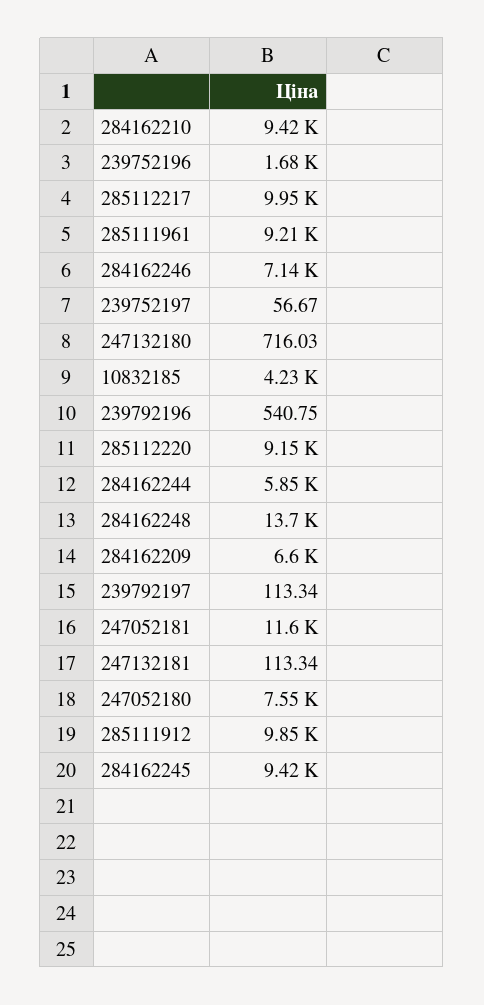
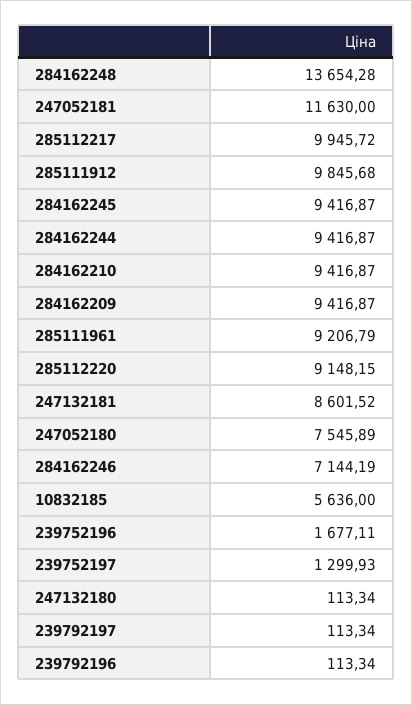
239752197: 56.67 -> 1299.93
247132180: 716.03 -> 113.34
10832185: 4230 -> 5636
239792196: 540.75 -> 113.34
284162244: 5850 -> 9416.87
284162209: 6600 -> 9416.87
247132181: 113.34 -> 8601.52

